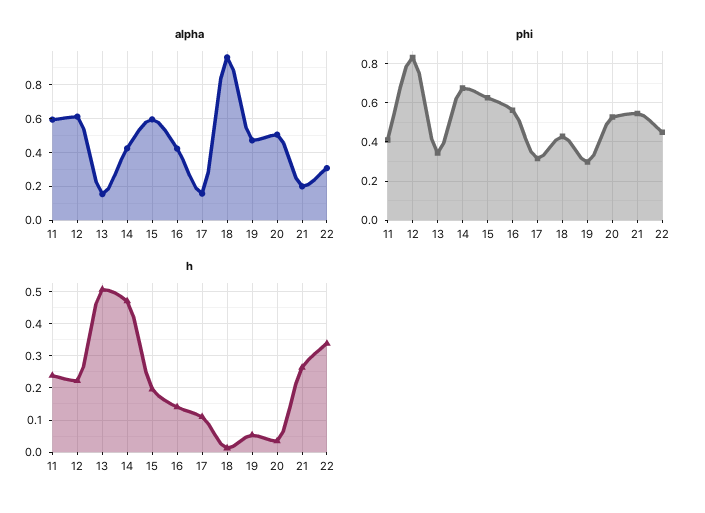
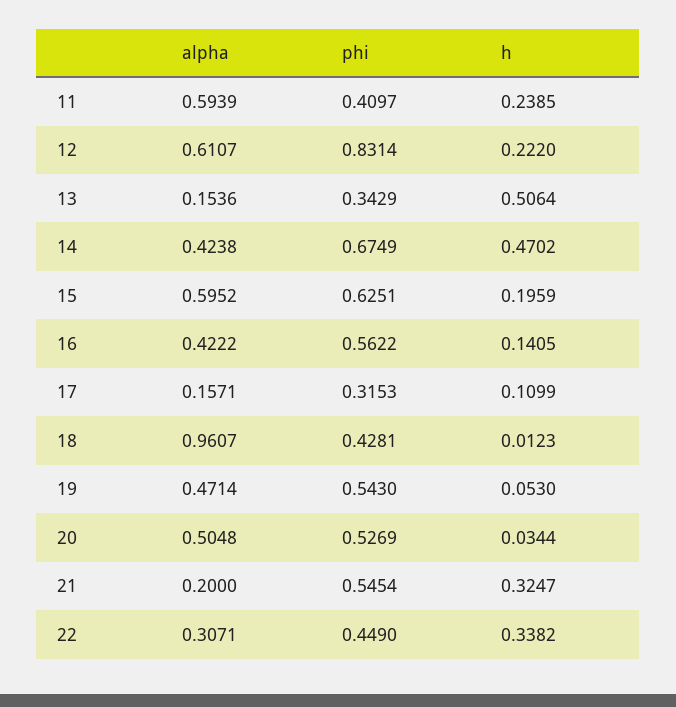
phi, 19: 0.3 -> 0.543
h, 21: 0.26 -> 0.3247

